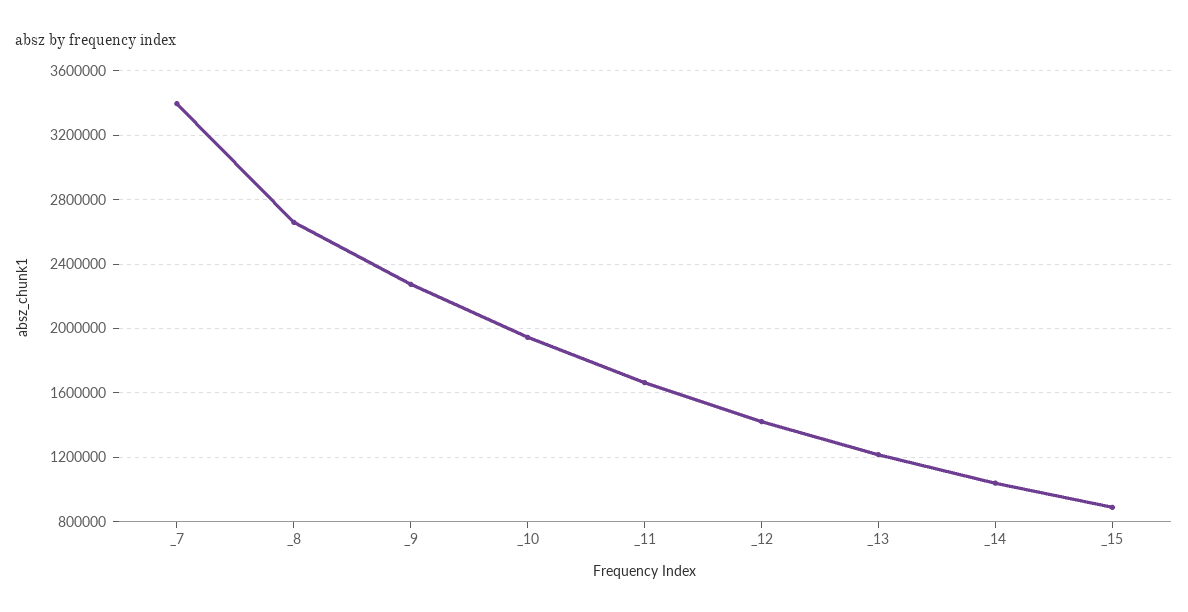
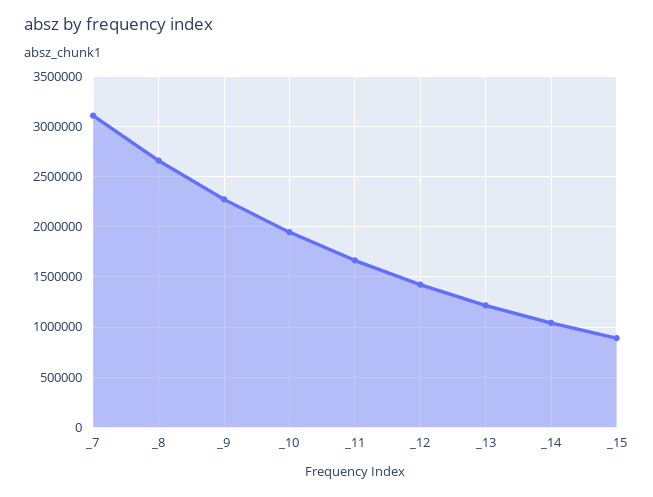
_7: 3400000 -> 3100000

